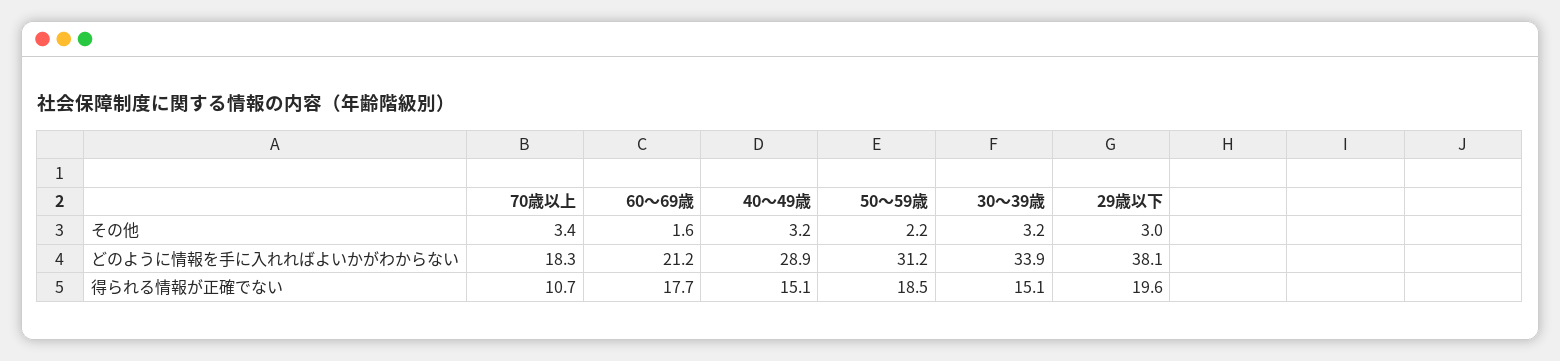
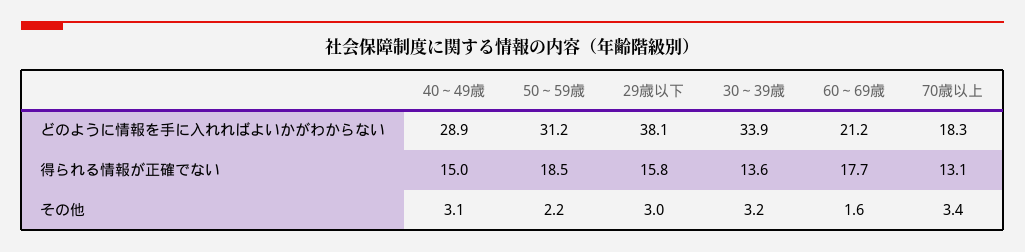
40～49歳, その他: 3.2 -> 3.1
70歳以上, 得られる情報が正確でない: 10.7 -> 13.1
40～49歳, 得られる情報が正確でない: 15.1 -> 15
30～39歳, 得られる情報が正確でない: 15.1 -> 13.6
29歳以下, 得られる情報が正確でない: 19.6 -> 15.8

